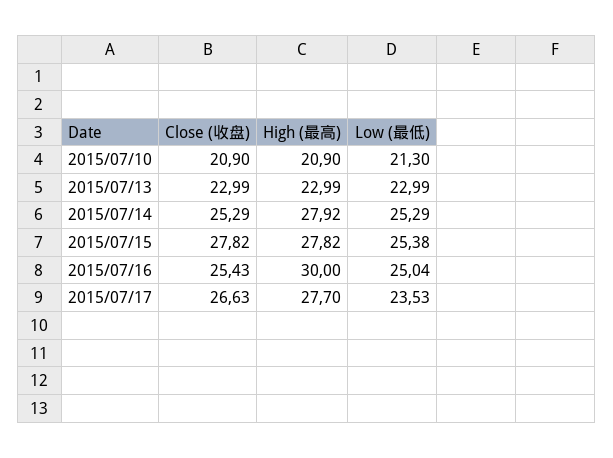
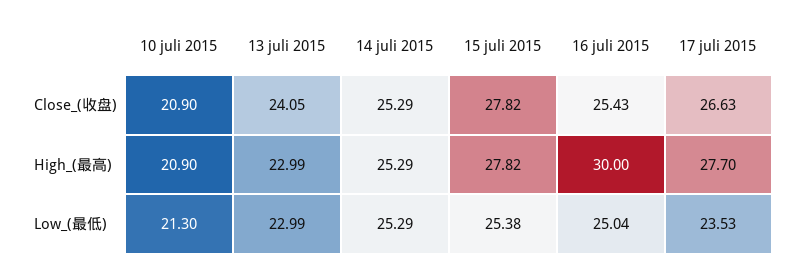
Close (收盘), 2015/07/13: 22.99 -> 24.05
High (最高), 2015/07/14: 27.92 -> 25.29

